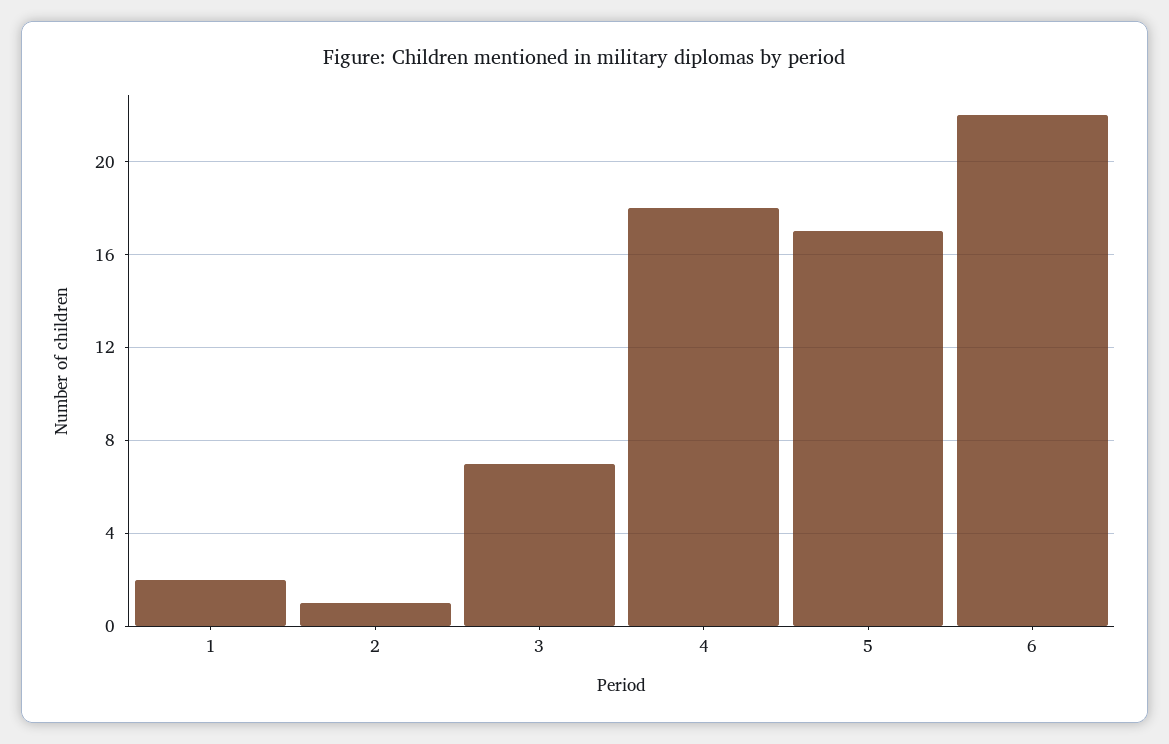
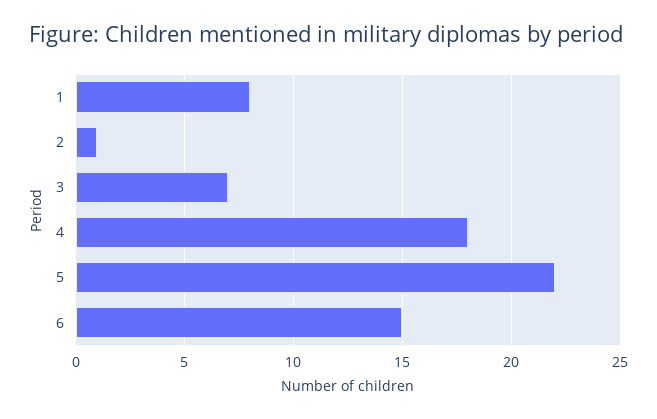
1: 2 -> 8
5: 17 -> 22
6: 22 -> 15

